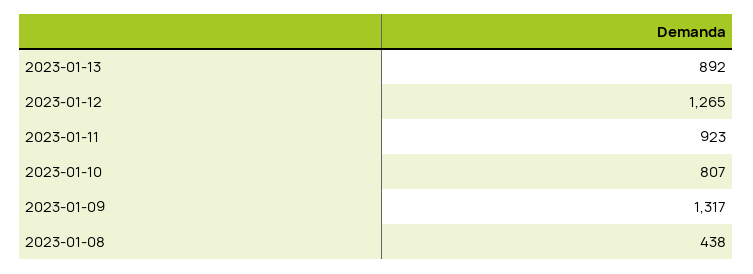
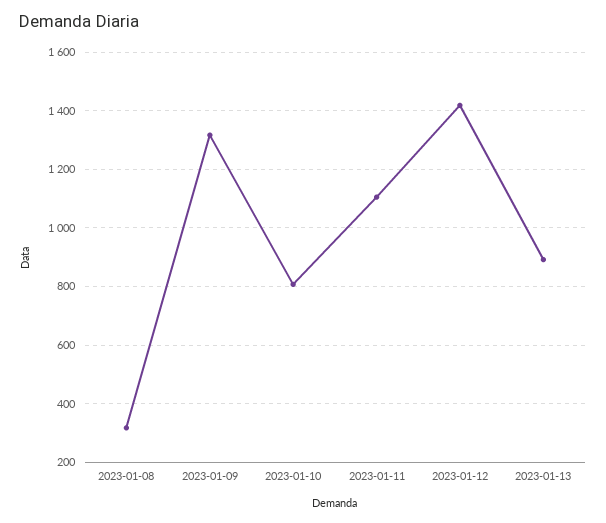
2023-01-12: 1265 -> 1425
2023-01-11: 923 -> 1100
2023-01-08: 438 -> 325

